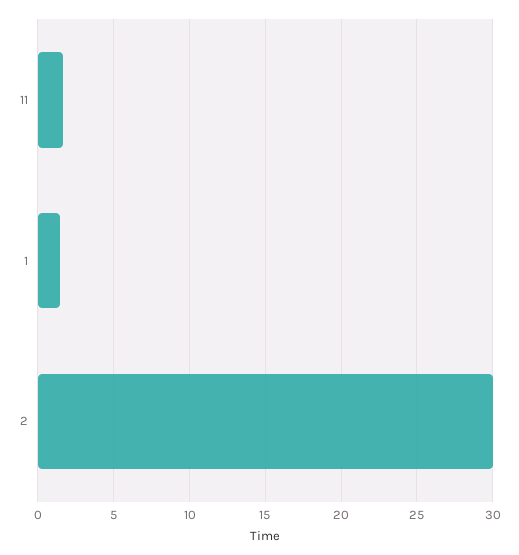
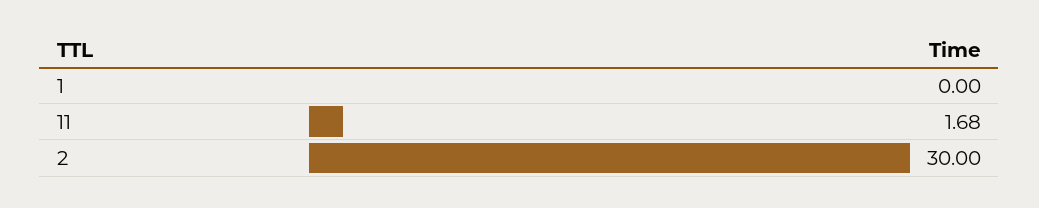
1: 1.5 -> 0

